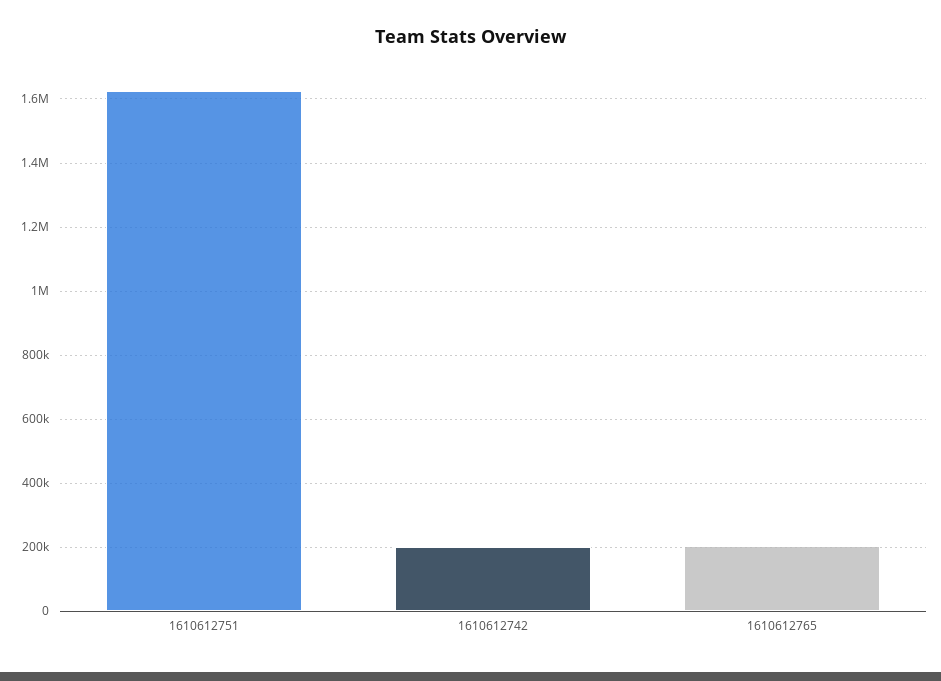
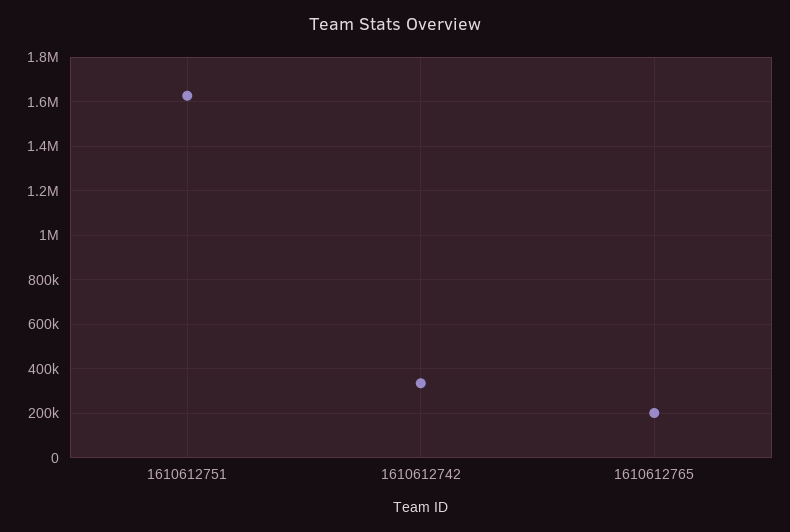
1610612742: 200000 -> 350000

